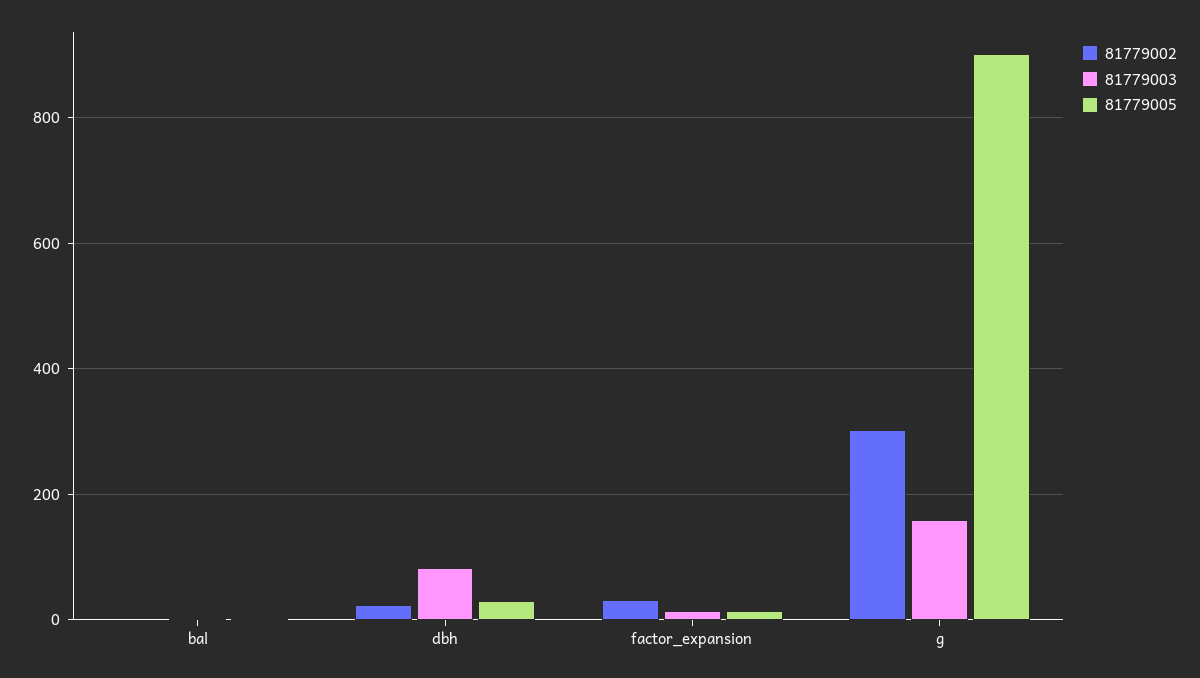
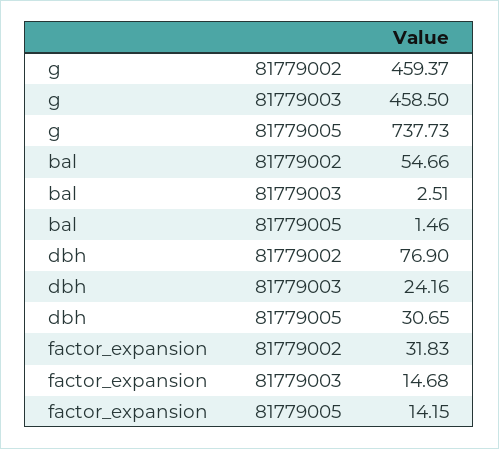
81779002, bal: 0 -> 54.66
81779002, dbh: 20 -> 76.9
81779003, dbh: 80 -> 24.16
81779002, g: 300 -> 459.37
81779003, g: 160 -> 458.5
81779005, g: 900 -> 737.73

